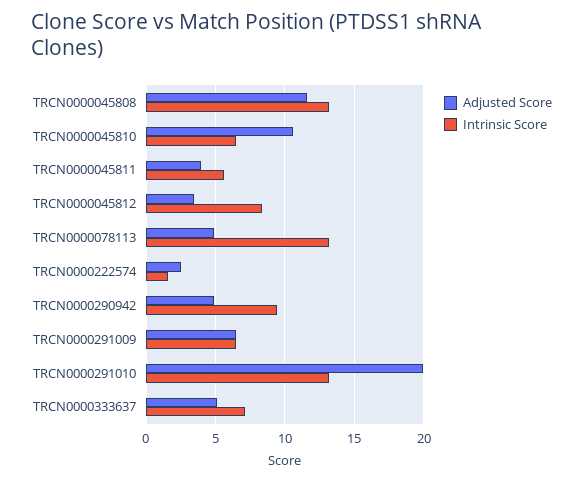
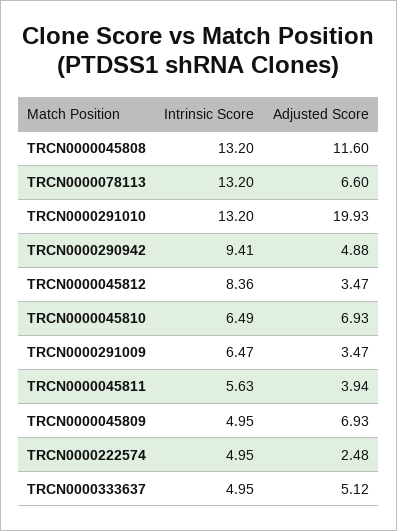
Adjusted Score, TRCN0000045810: 10.5 -> 6.93
Adjusted Score, TRCN0000078113: 5 -> 6.6
Intrinsic Score, TRCN0000222574: 1.5 -> 4.95
Adjusted Score, TRCN0000291009: 6.5 -> 3.47
Intrinsic Score, TRCN0000333637: 7 -> 4.95
Intrinsic Score, TRCN0000045809: none -> 4.95
Adjusted Score, TRCN0000045809: none -> 6.93

